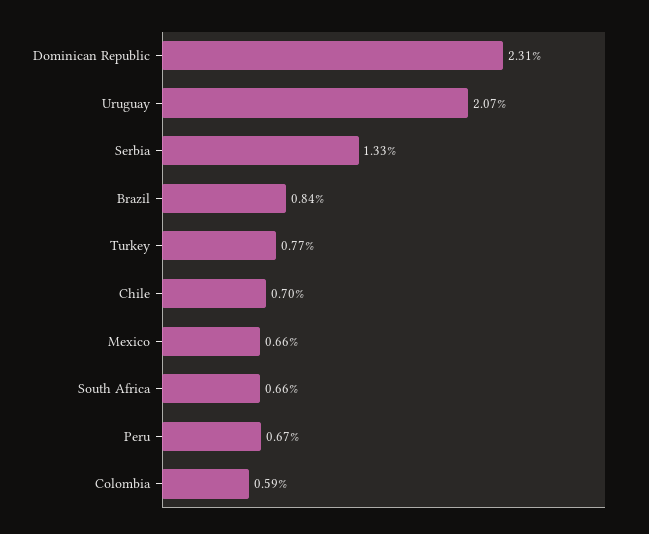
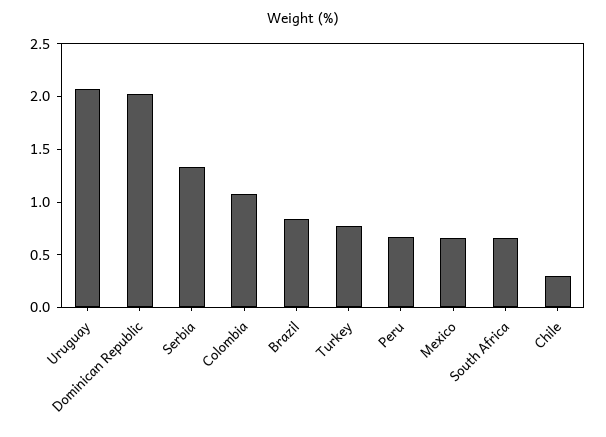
Dominican Republic: 2.31 -> 2
Chile: 0.7 -> 0.3
Colombia: 0.59 -> 1.1

